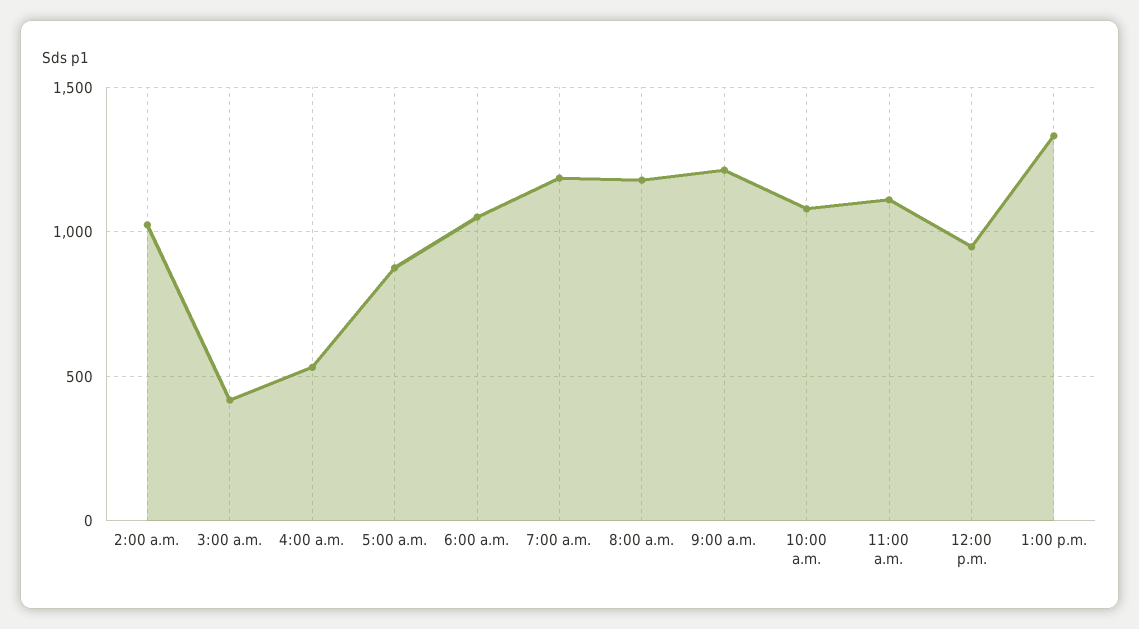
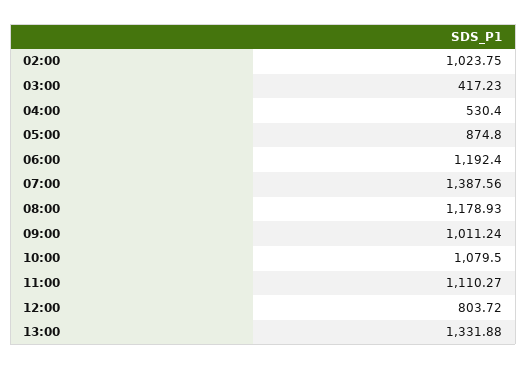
6:00 a.m.: 1050 -> 1192.4
7:00 a.m.: 1200 -> 1387.56
9:00 a.m.: 1200 -> 1011.24
12:00 p.m.: 950 -> 803.72

